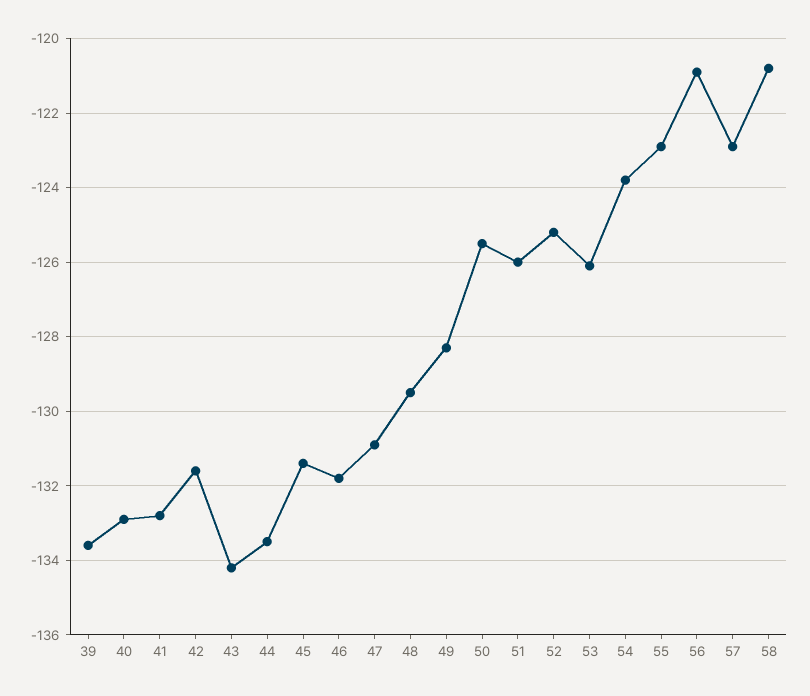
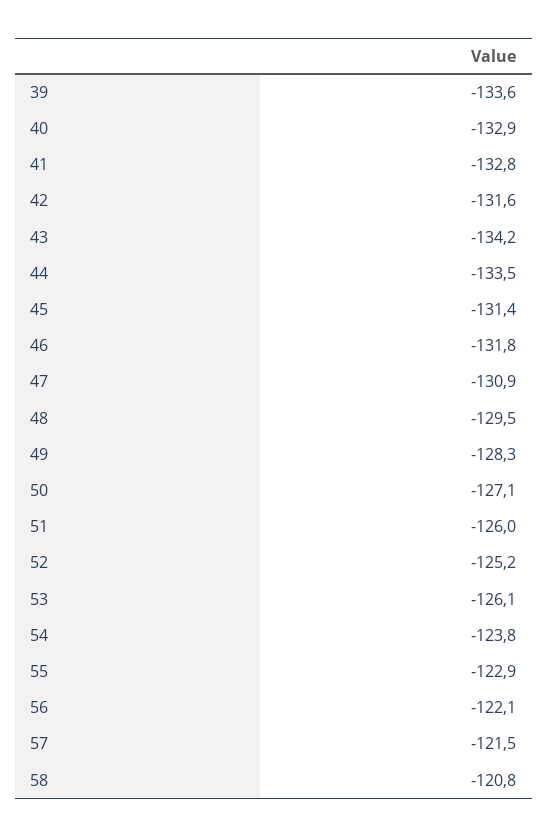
50: -125.5 -> -127.1
56: -121 -> -122.1
57: -123 -> -121.5

